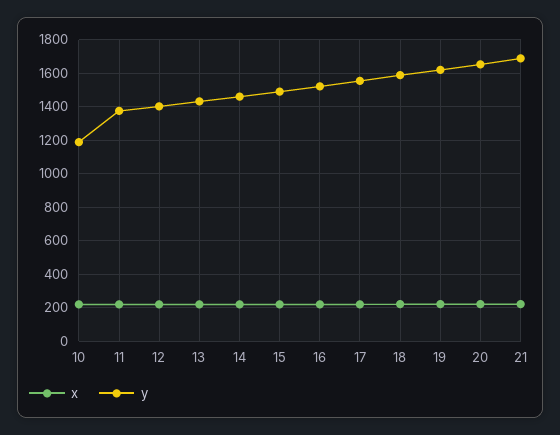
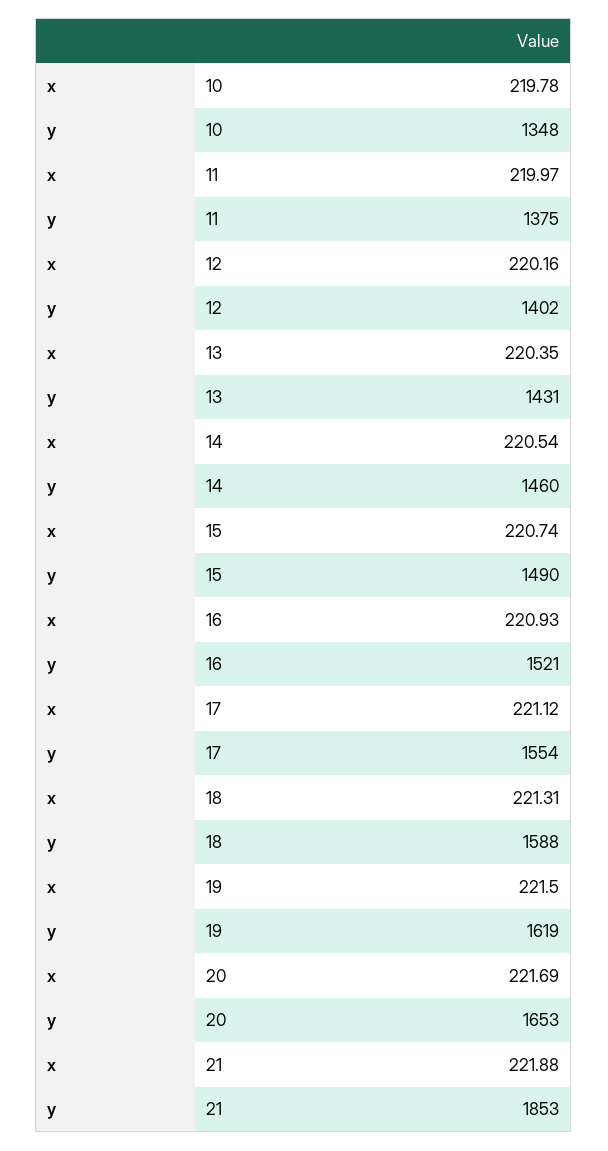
y, 10: 1200 -> 1348
y, 21: 1700 -> 1853

